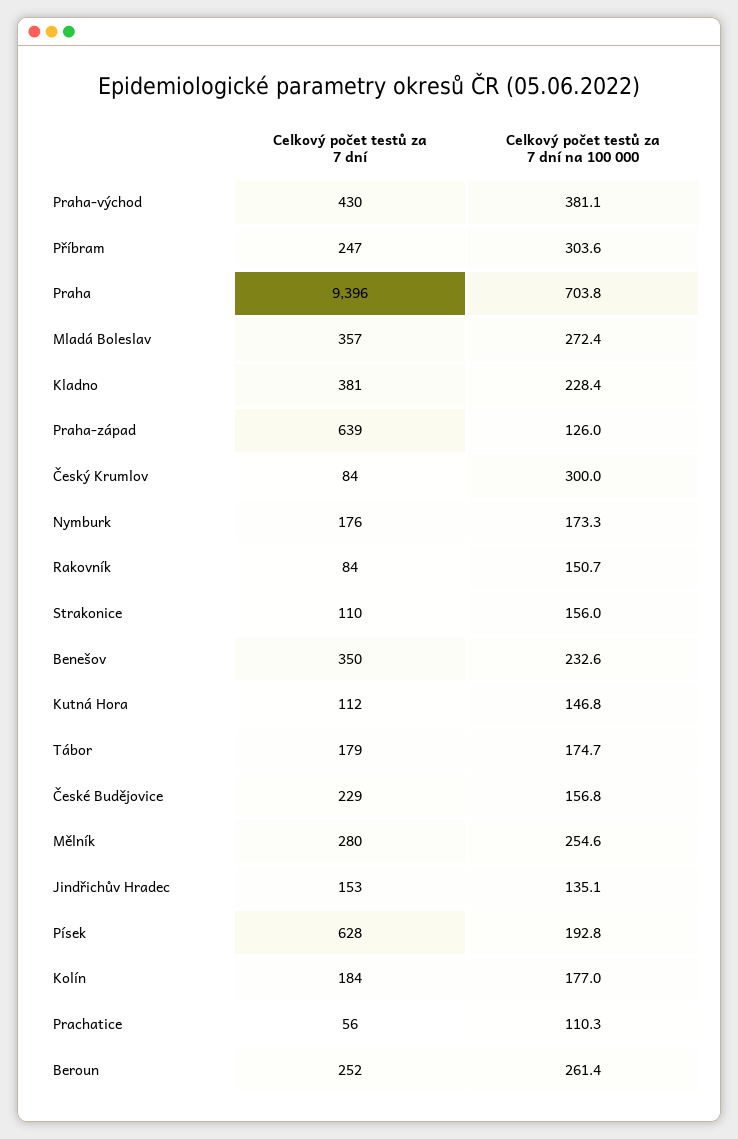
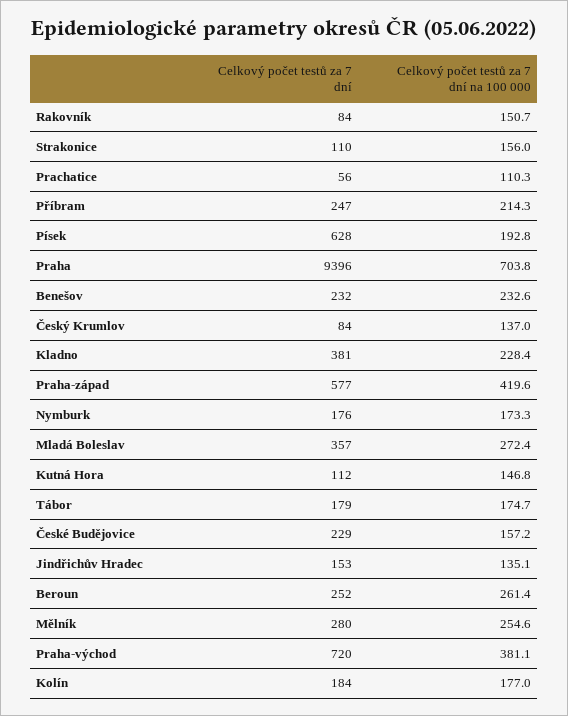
Celkový počet testů za 7 dní, Praha-východ: 430 -> 720
Celkový počet testů za 7 dní na 100 000, Příbram: 303.6 -> 214.3
Celkový počet testů za 7 dní, Praha-západ: 639 -> 577
Celkový počet testů za 7 dní na 100 000, Praha-západ: 126 -> 419.6
Celkový počet testů za 7 dní na 100 000, Český Krumlov: 300 -> 137
Celkový počet testů za 7 dní, Benešov: 350 -> 232
Celkový počet testů za 7 dní na 100 000, České Budějovice: 156.8 -> 157.2

